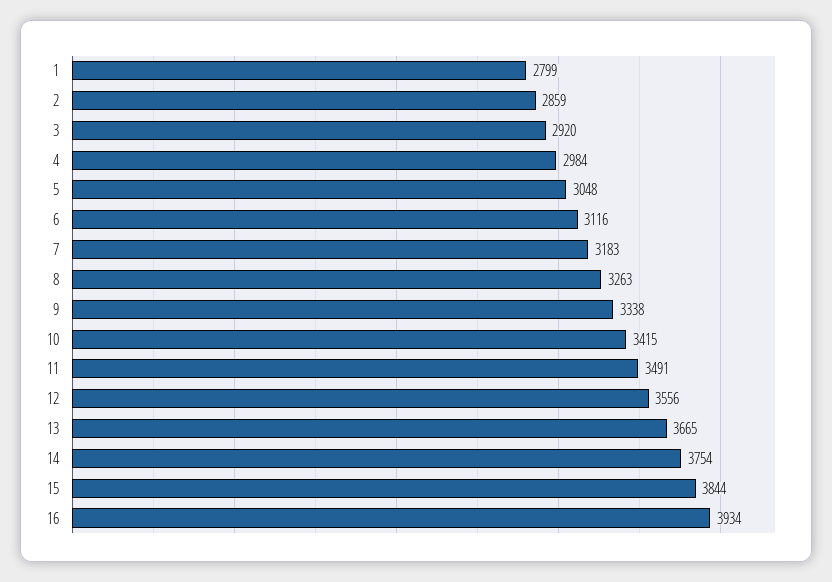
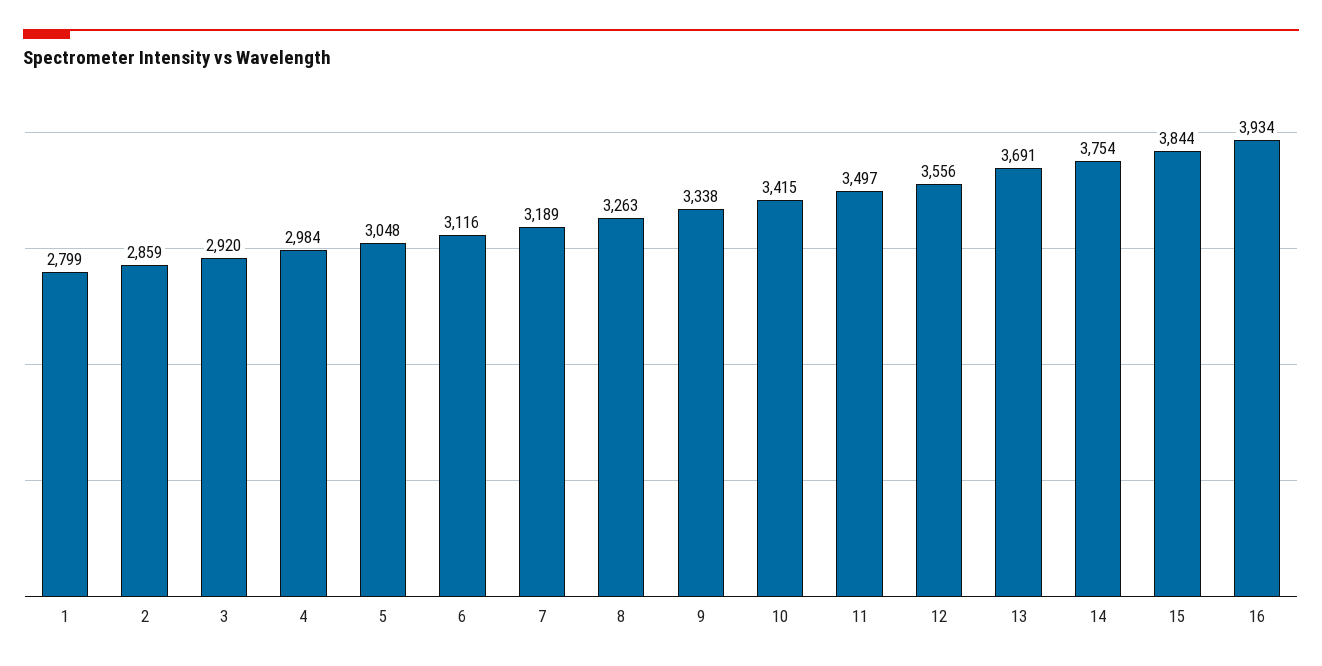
7: 3183 -> 3189
11: 3491 -> 3497
13: 3665 -> 3691

